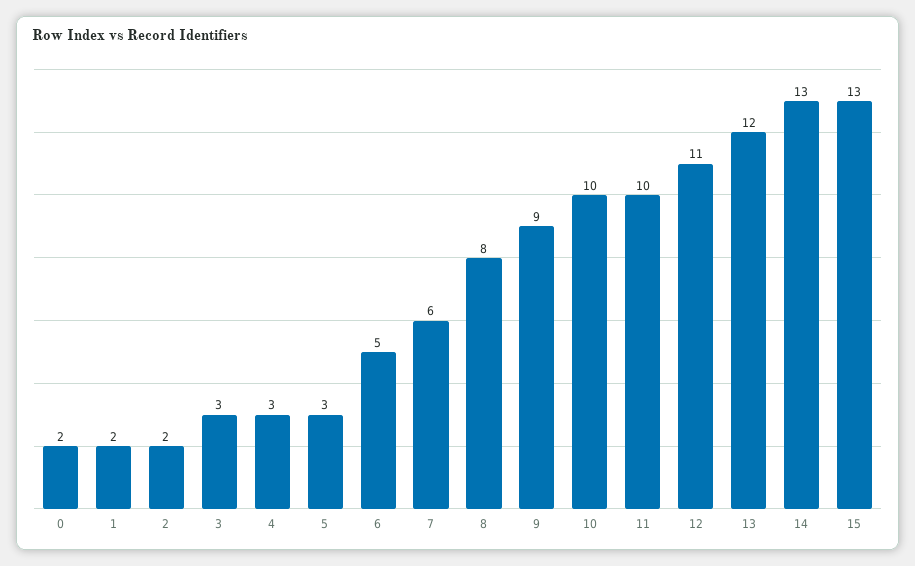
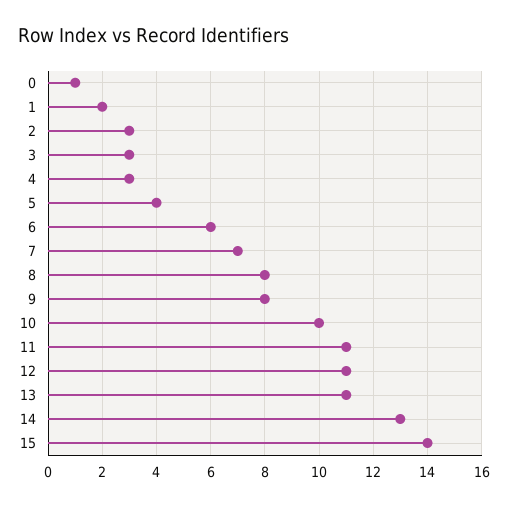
0: 2 -> 1
2: 2 -> 3
5: 3 -> 4
6: 5 -> 6
7: 6 -> 7
9: 9 -> 8
11: 10 -> 11
13: 12 -> 11
15: 13 -> 14

